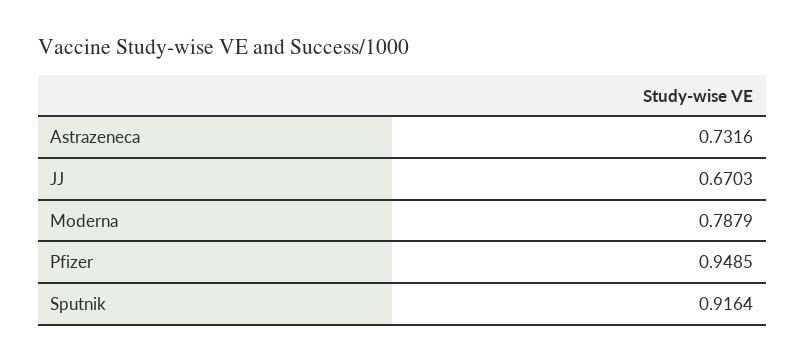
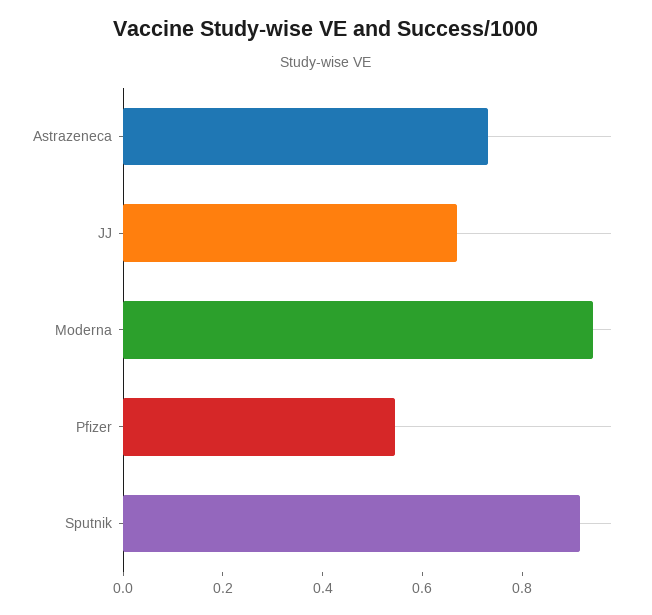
Moderna: 0.7879 -> 0.95
Pfizer: 0.9485 -> 0.55

